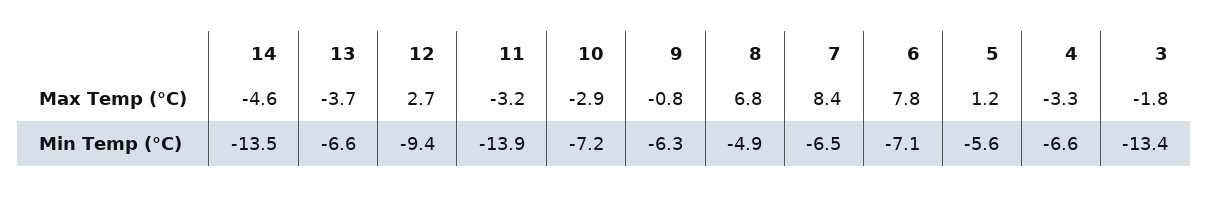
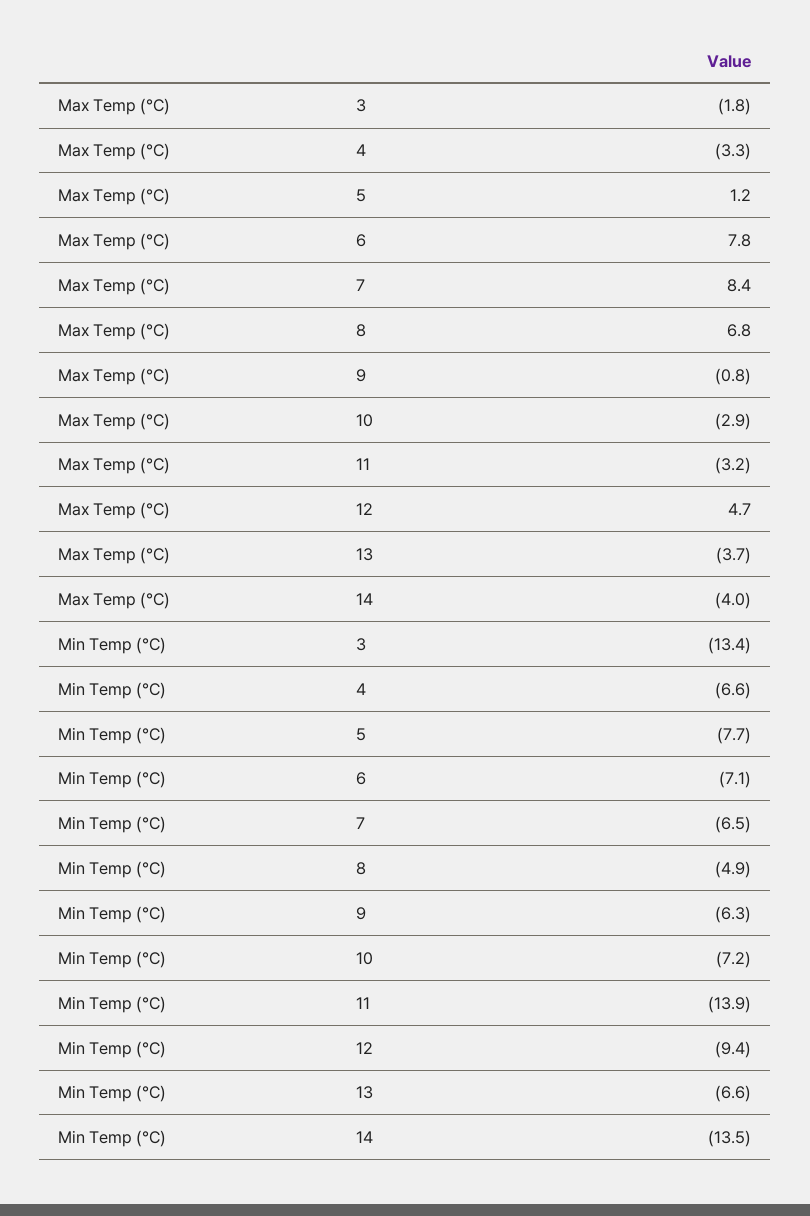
14, Max Temp (°C): -4.6 -> -4
12, Max Temp (°C): 2.7 -> 4.7
5, Min Temp (°C): -5.6 -> -7.7

